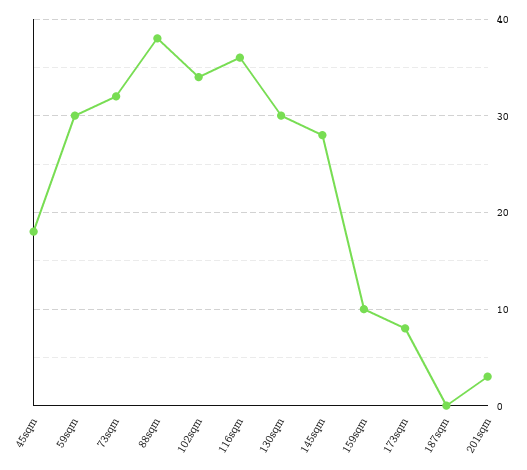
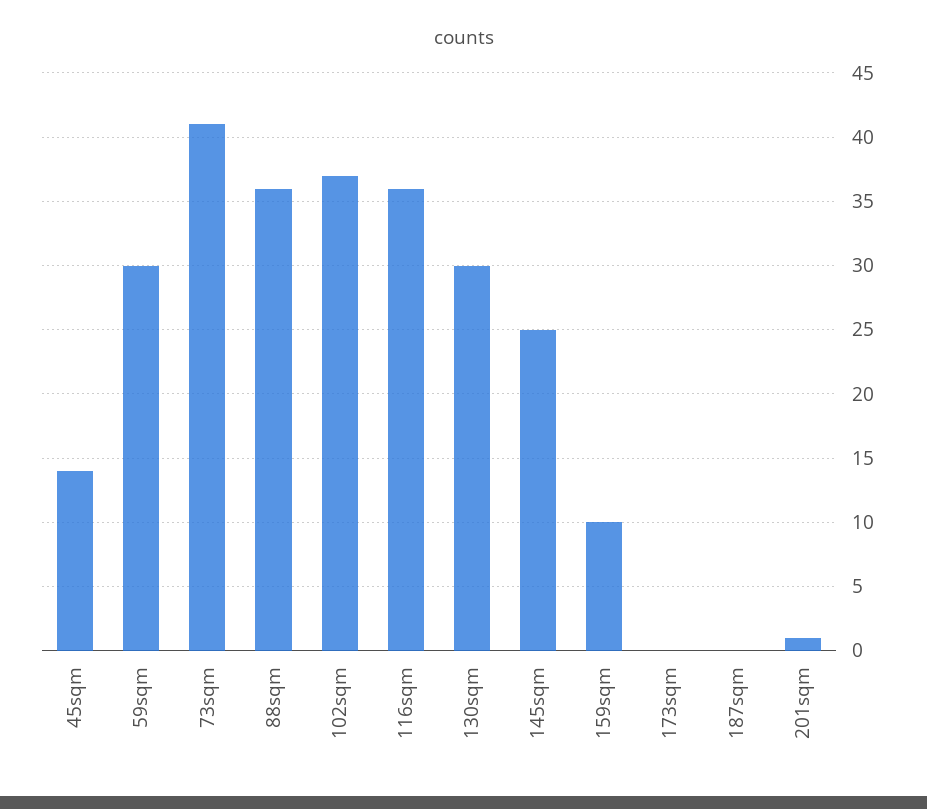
45sqm: 18 -> 14
73sqm: 32 -> 41
88sqm: 38 -> 36
102sqm: 34 -> 37
145sqm: 28 -> 25
173sqm: 8 -> 0
201sqm: 3 -> 1

